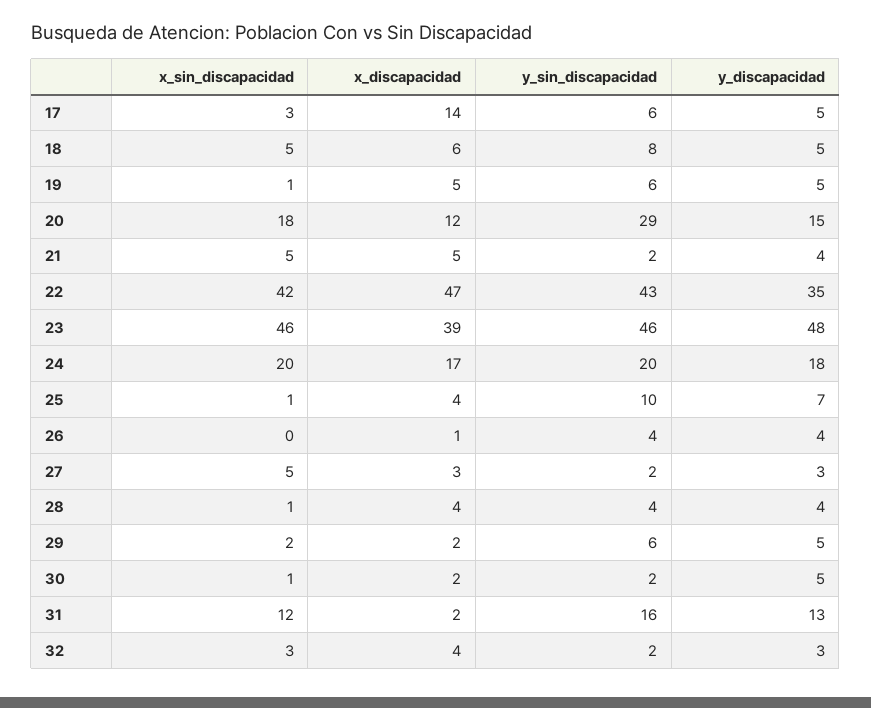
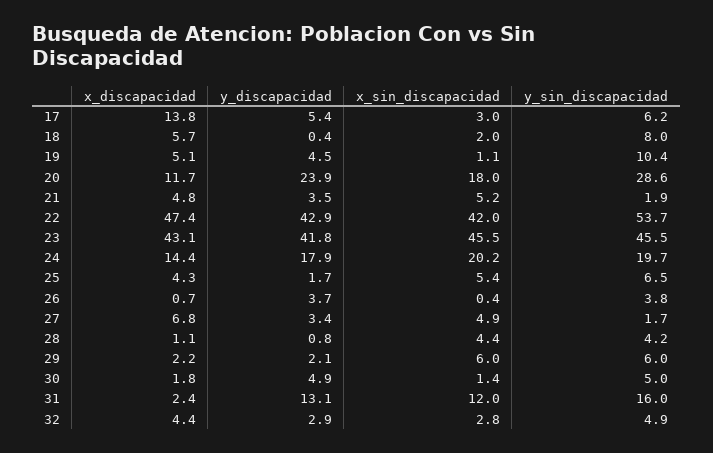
x_sin_discapacidad, 18: 5 -> 2
y_discapacidad, 18: 5 -> 0.4
y_sin_discapacidad, 19: 6 -> 10.4
y_discapacidad, 20: 15 -> 23.9
y_sin_discapacidad, 22: 43 -> 53.7
y_discapacidad, 22: 35 -> 42.9
x_discapacidad, 23: 39 -> 43.1
y_discapacidad, 23: 48 -> 41.8
x_discapacidad, 24: 17 -> 14.4
x_sin_discapacidad, 25: 1 -> 5.4
y_sin_discapacidad, 25: 10 -> 6.5
y_discapacidad, 25: 7 -> 1.7
x_discapacidad, 27: 3 -> 6.8
x_sin_discapacidad, 28: 1 -> 4.4
x_discapacidad, 28: 4 -> 1.1
y_discapacidad, 28: 4 -> 0.8
x_sin_discapacidad, 29: 2 -> 6
y_discapacidad, 29: 5 -> 2.1
y_sin_discapacidad, 30: 2 -> 5
y_sin_discapacidad, 32: 2 -> 4.9

